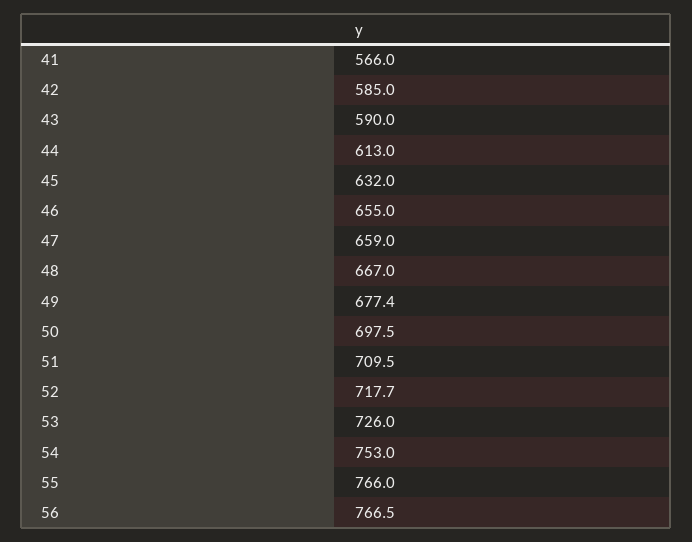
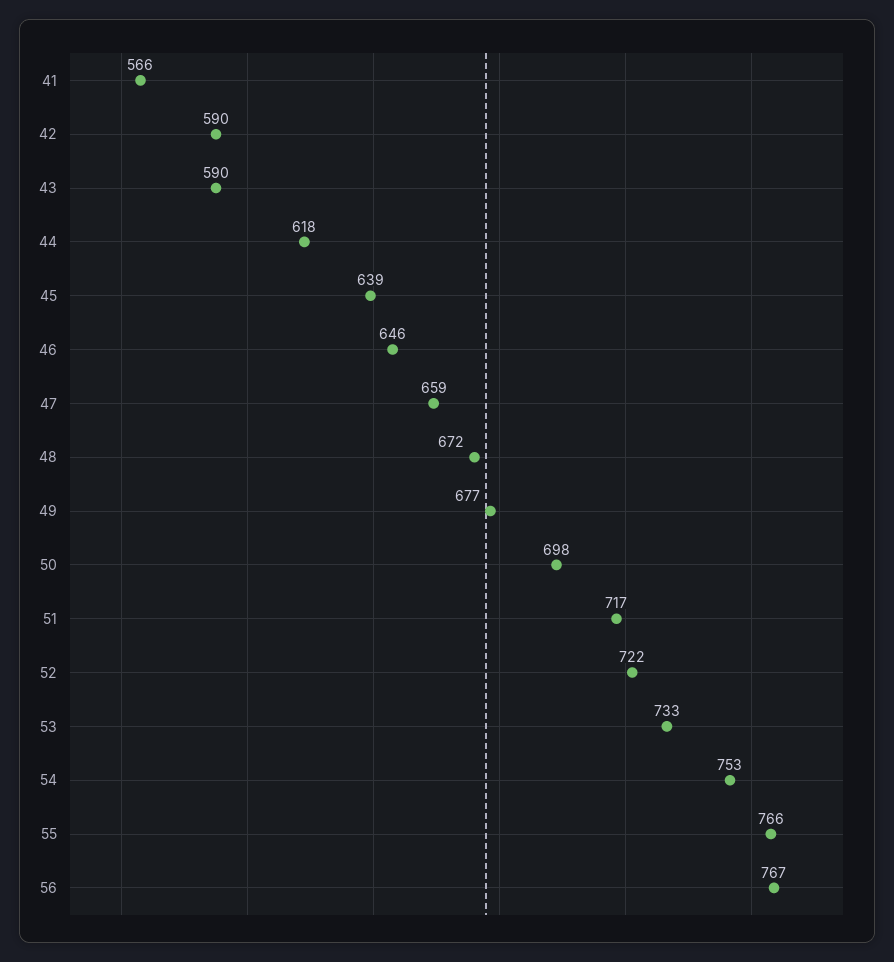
42: 585 -> 590
44: 613 -> 618
45: 632 -> 639
46: 655 -> 646
48: 667 -> 672
51: 709.5 -> 717
52: 717.7 -> 722
53: 726 -> 733

